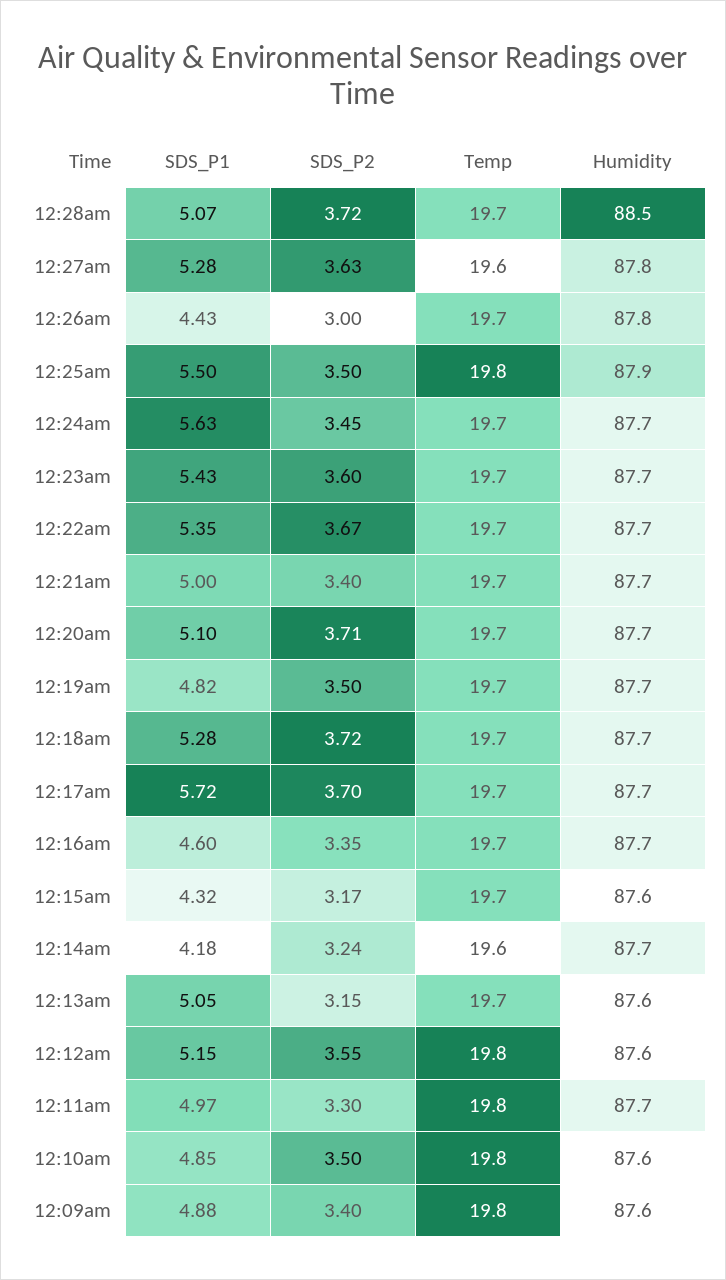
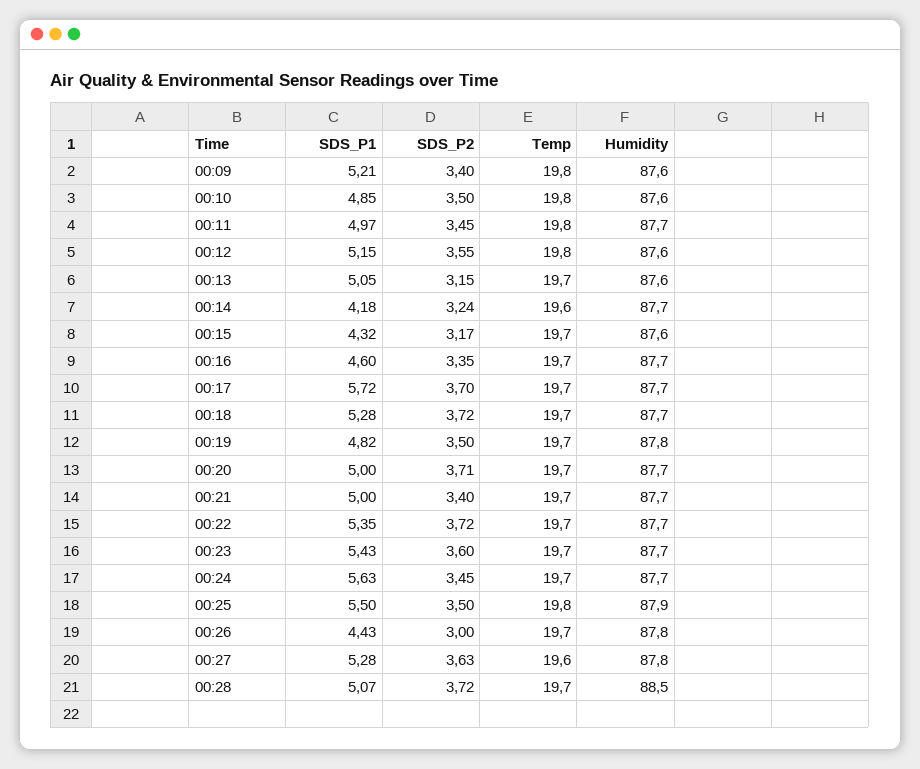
SDS_P2, 12:22am: 3.67 -> 3.72
SDS_P1, 12:20am: 5.1 -> 5
Humidity, 12:19am: 87.7 -> 87.8
SDS_P2, 12:11am: 3.3 -> 3.45
SDS_P1, 12:09am: 4.88 -> 5.21

